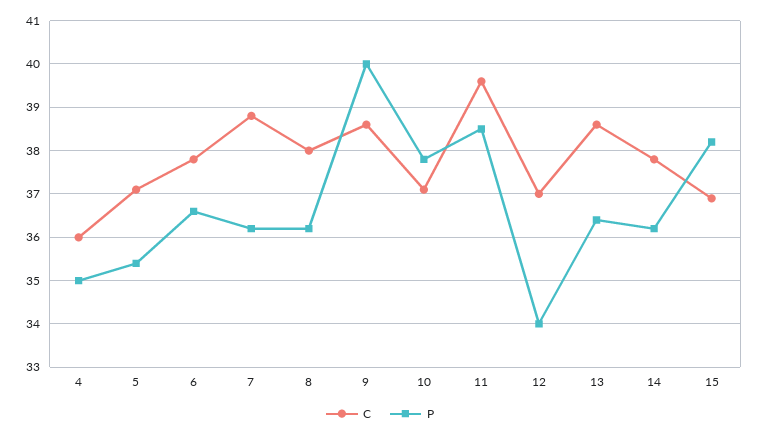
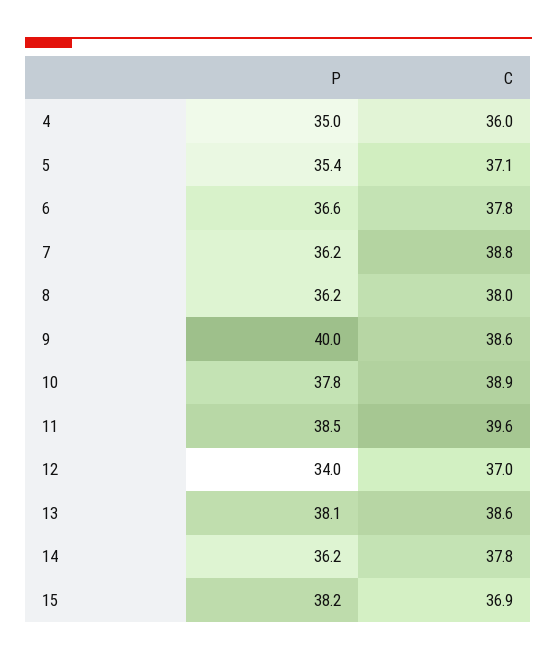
C, 10: 37 -> 38.9
P, 13: 36.5 -> 38.1

